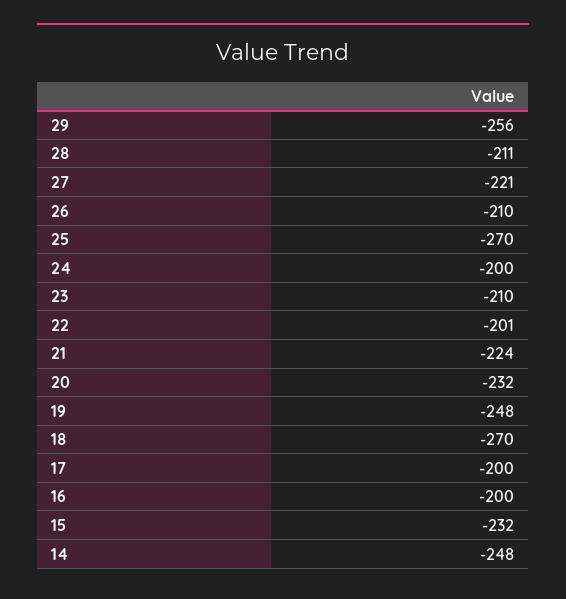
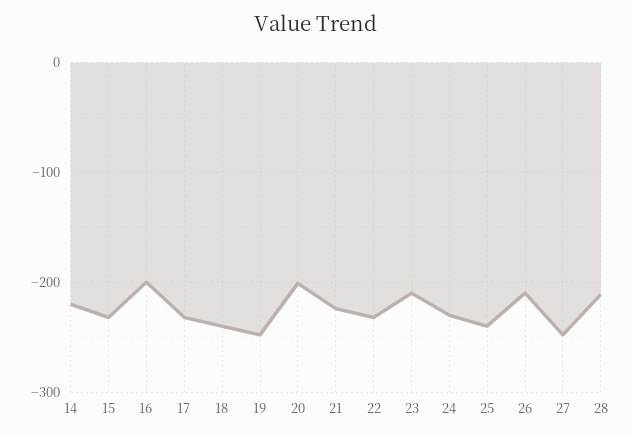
29: -256 -> none
27: -221 -> -250
25: -270 -> -240
24: -200 -> -230
22: -201 -> -230
20: -232 -> -200
18: -270 -> -240
17: -200 -> -230
14: -248 -> -220

